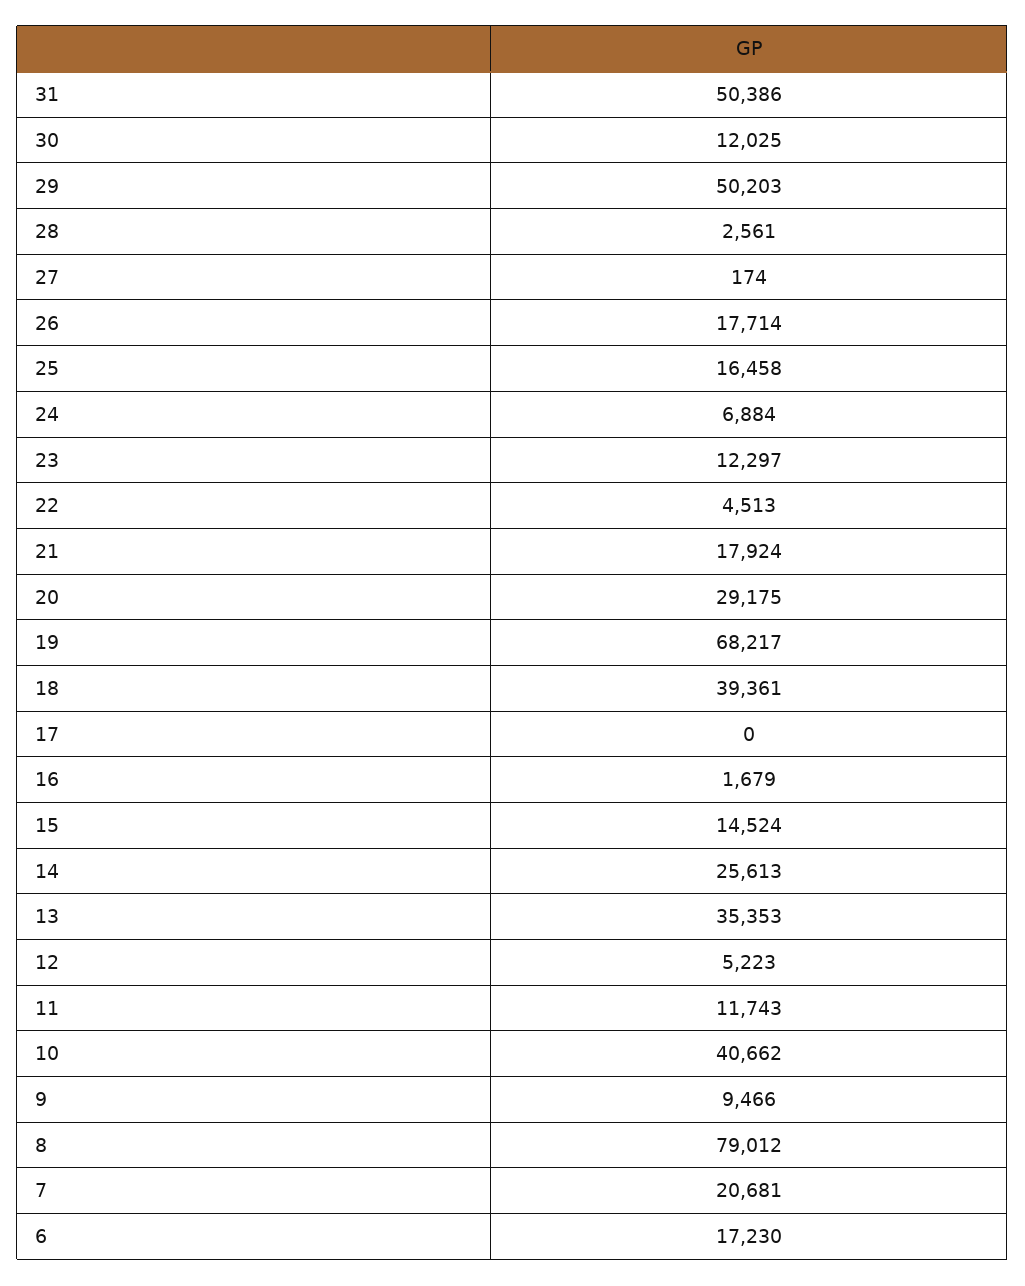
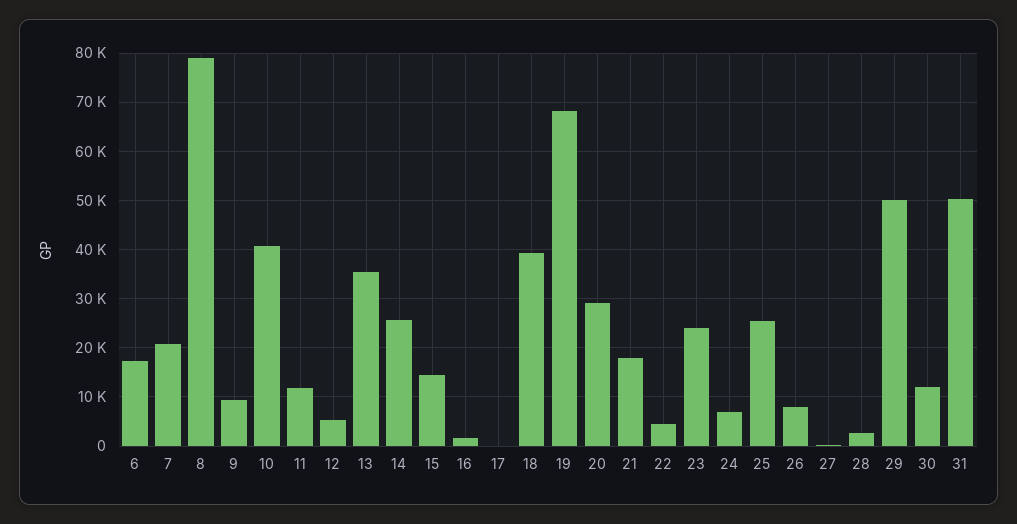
26: 17714 -> 8000
25: 16458 -> 26000
23: 12297 -> 24000

